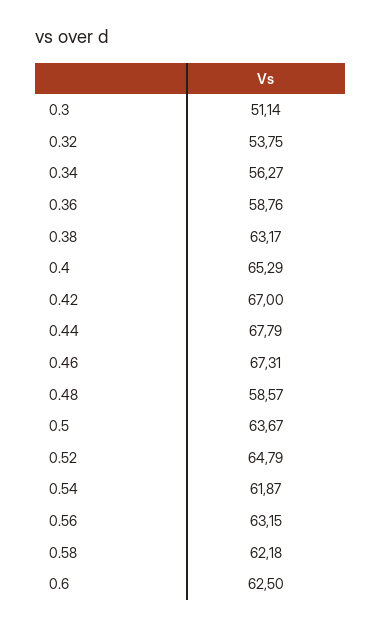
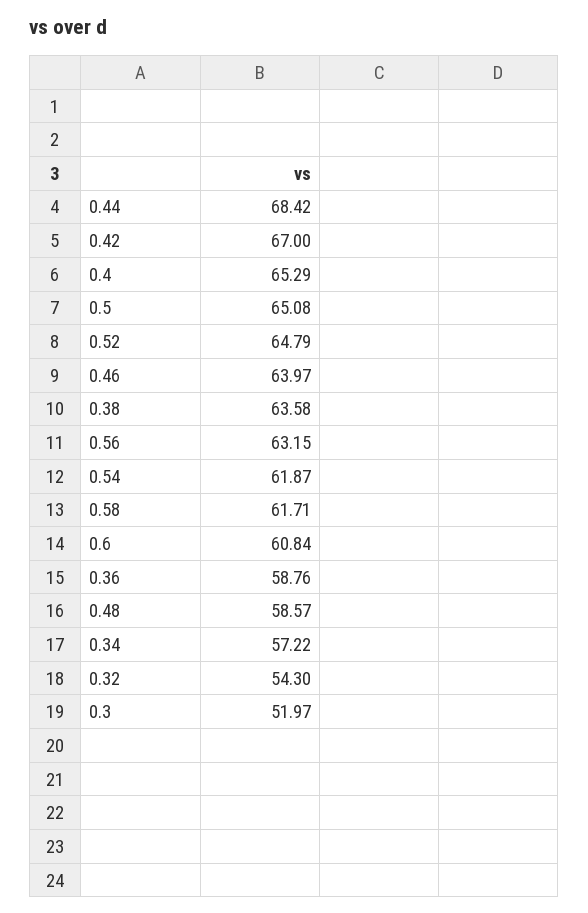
0.3: 51.14 -> 51.97
0.32: 53.75 -> 54.3
0.34: 56.27 -> 57.22
0.38: 63.17 -> 63.58
0.44: 67.79 -> 68.42
0.46: 67.31 -> 63.97
0.5: 63.67 -> 65.08
0.58: 62.18 -> 61.71
0.6: 62.5 -> 60.84

